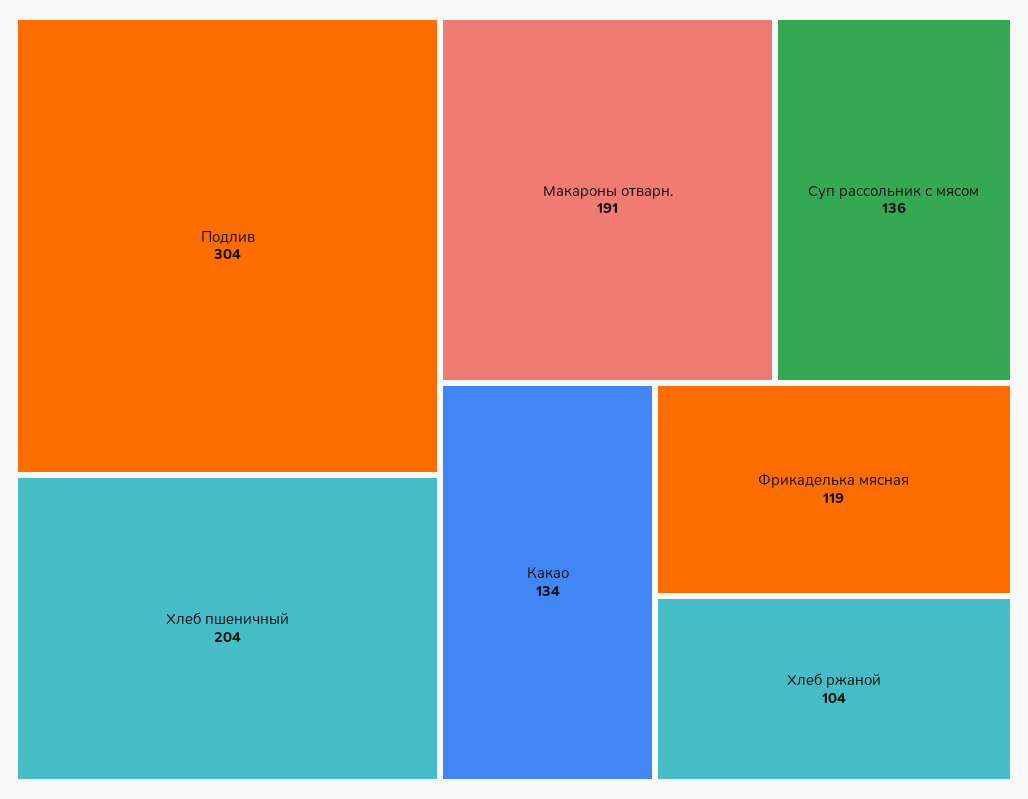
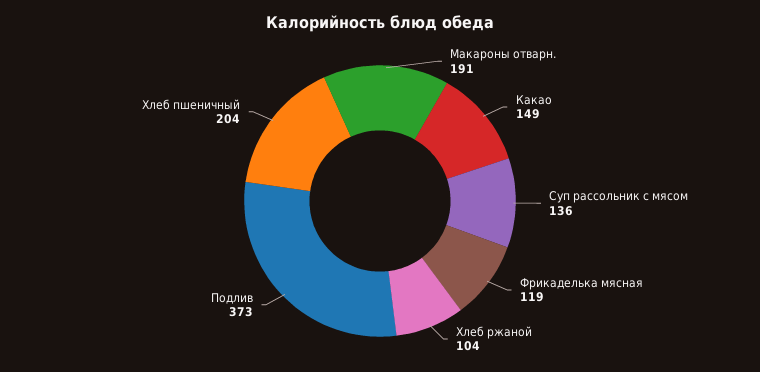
Подлив: 304 -> 373
Какао: 134 -> 149

